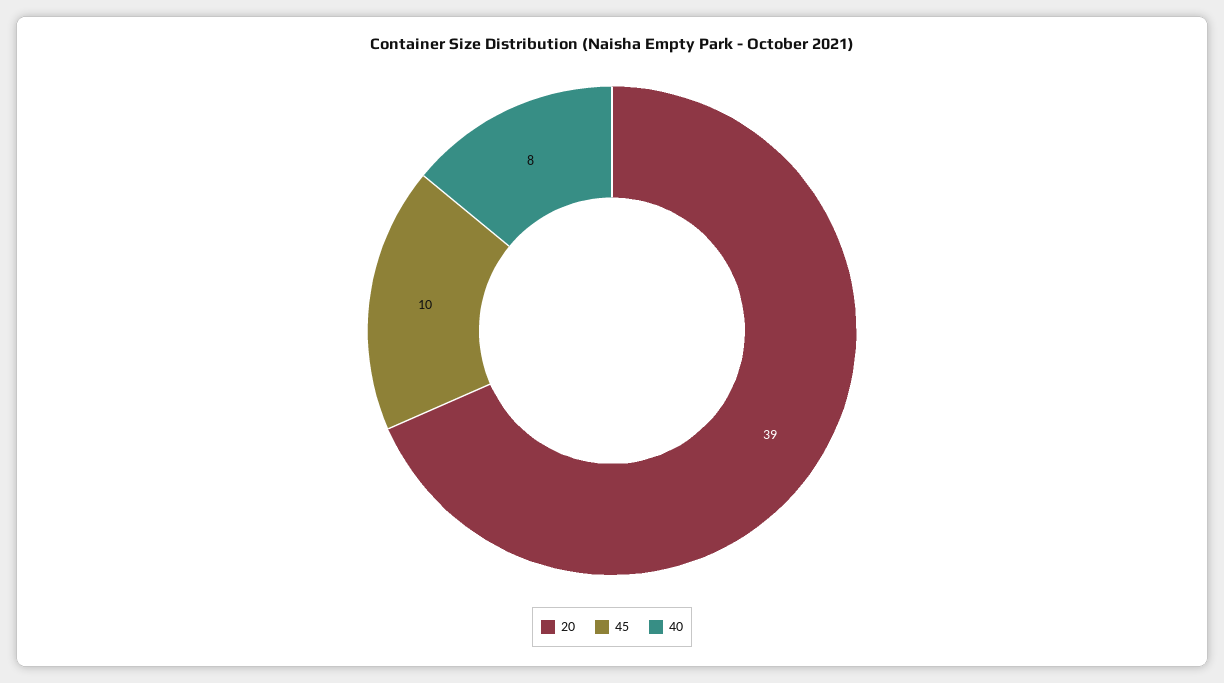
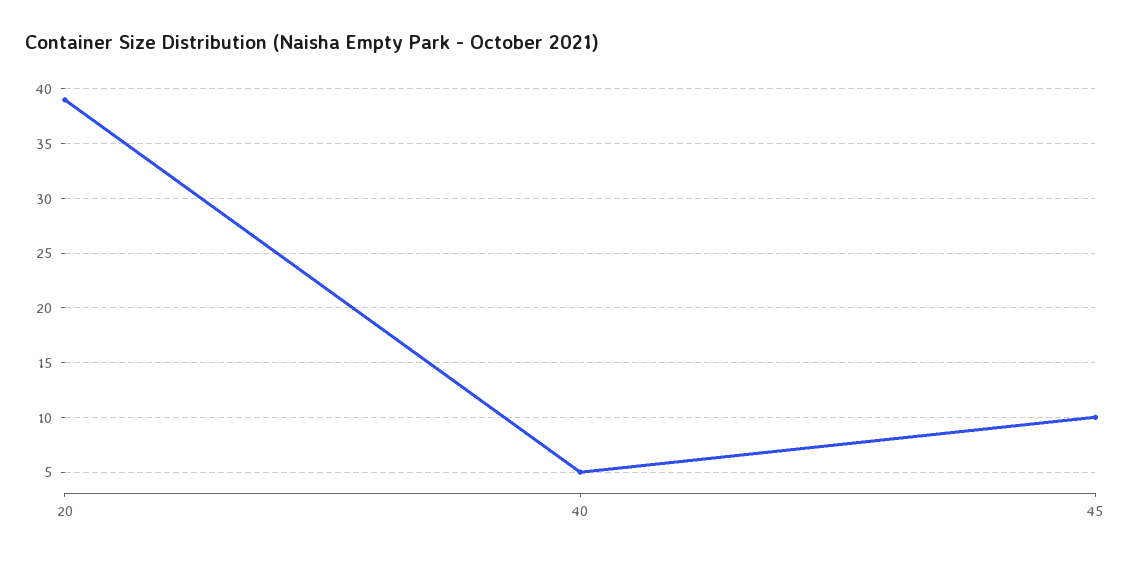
40: 8 -> 5

